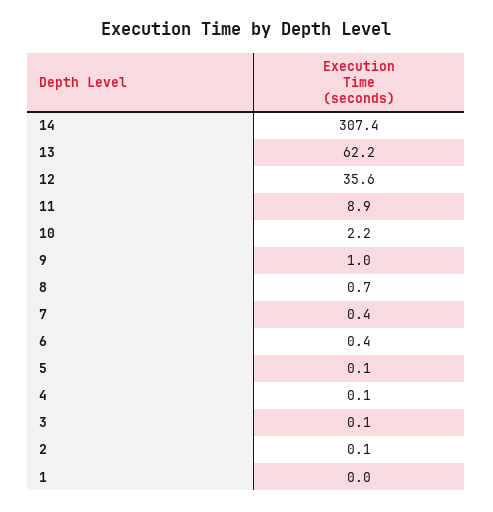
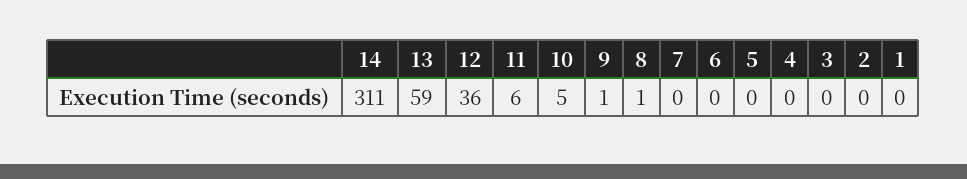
14: 307.4 -> 311
13: 62.2 -> 59
11: 8.9 -> 6
10: 2.2 -> 5

